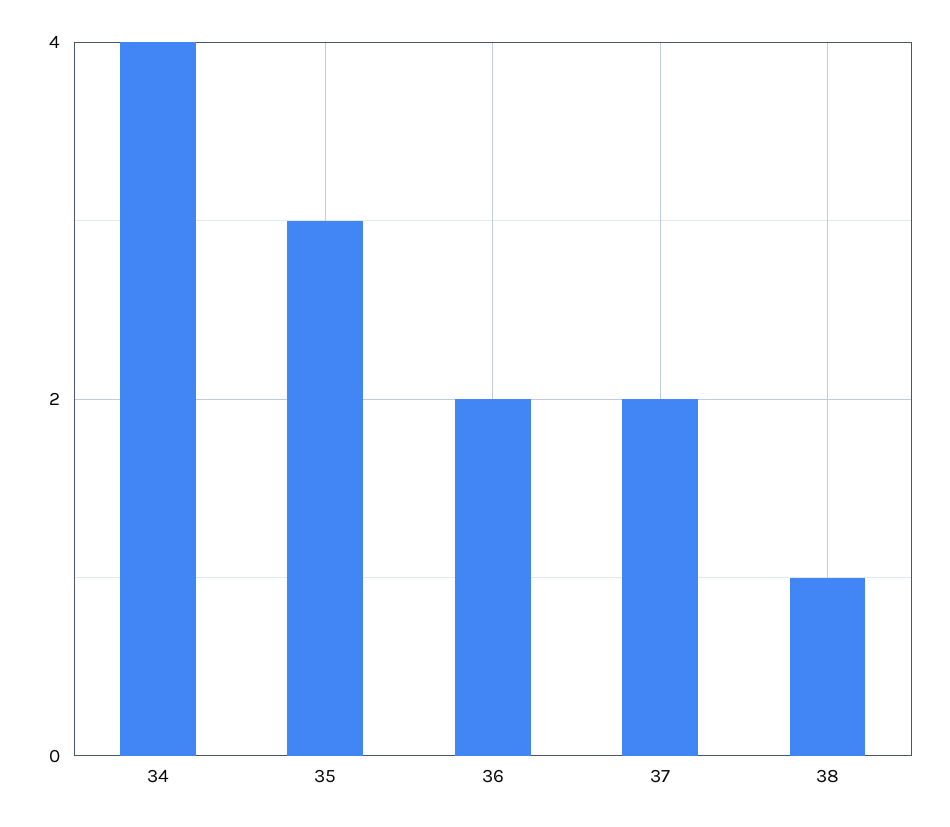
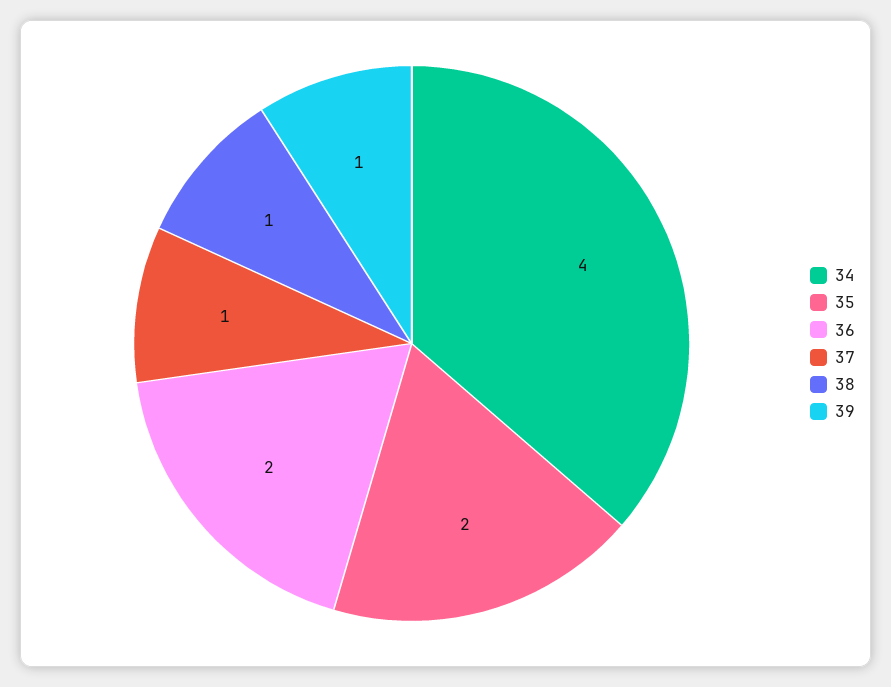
35: 3 -> 2
37: 2 -> 1
39: none -> 1

